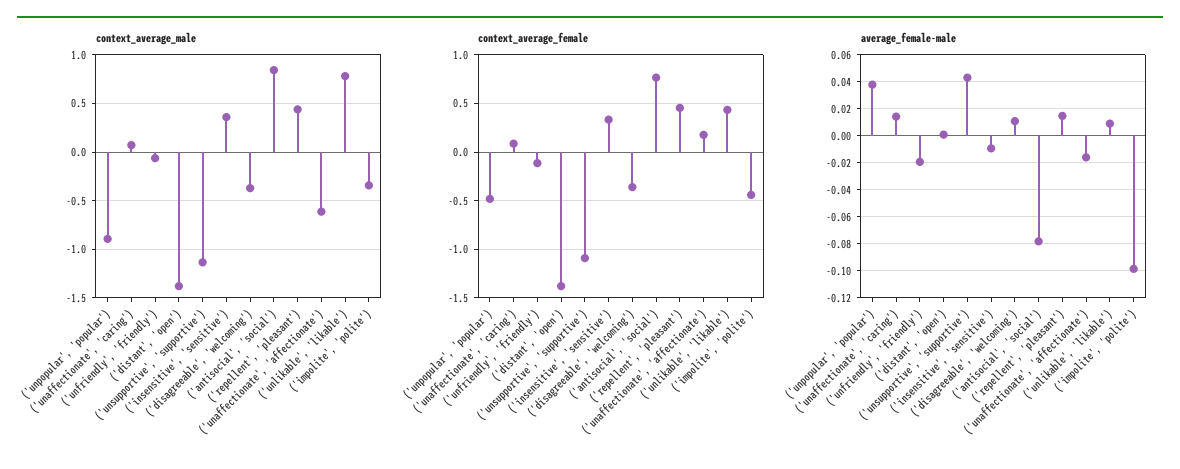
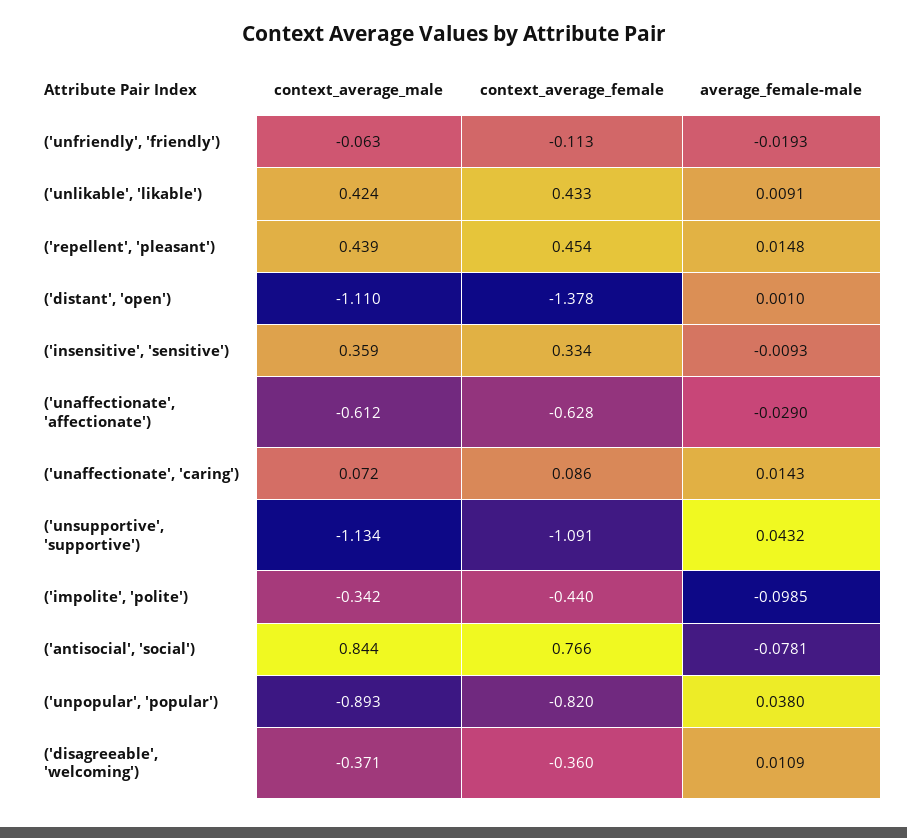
context_average_male, ('distant', 'open'): -1.4 -> -1.11
context_average_male, ('unlikable', 'likable'): 0.8 -> 0.424
context_average_female, ('unpopular', 'popular'): -0.5 -> -0.82
context_average_female, ('unaffectionate', 'affectionate'): 0.2 -> -0.628
average_female-male, ('unaffectionate', 'affectionate'): -0.015 -> -0.029

